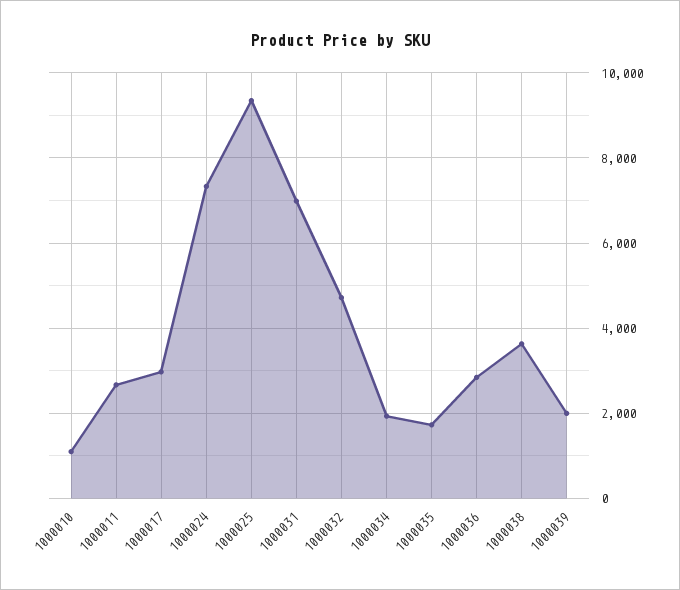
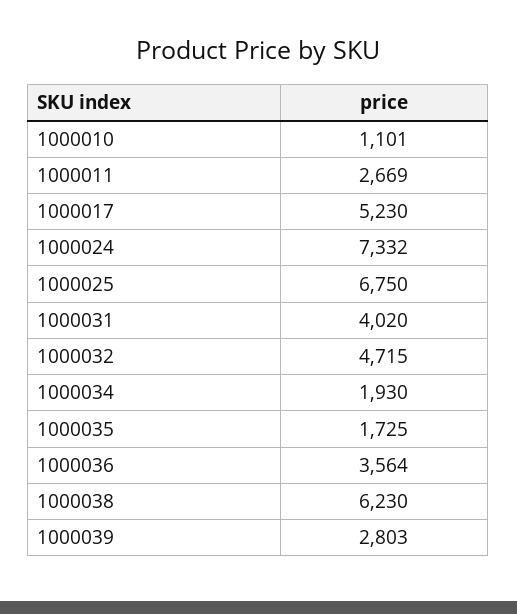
1000017: 3000 -> 5230
1000025: 9400 -> 6750
1000031: 7000 -> 4020
1000036: 2800 -> 3564
1000038: 3600 -> 6230
1000039: 2000 -> 2803

